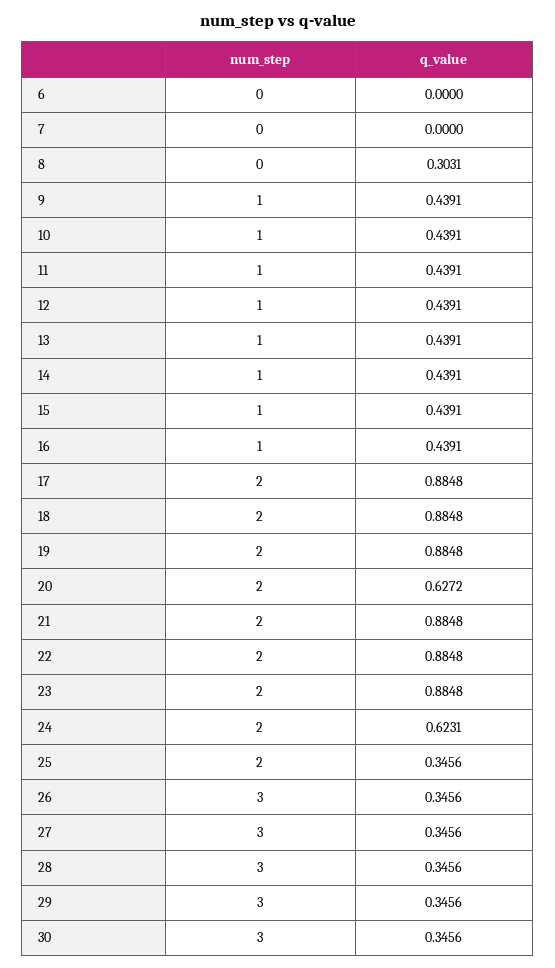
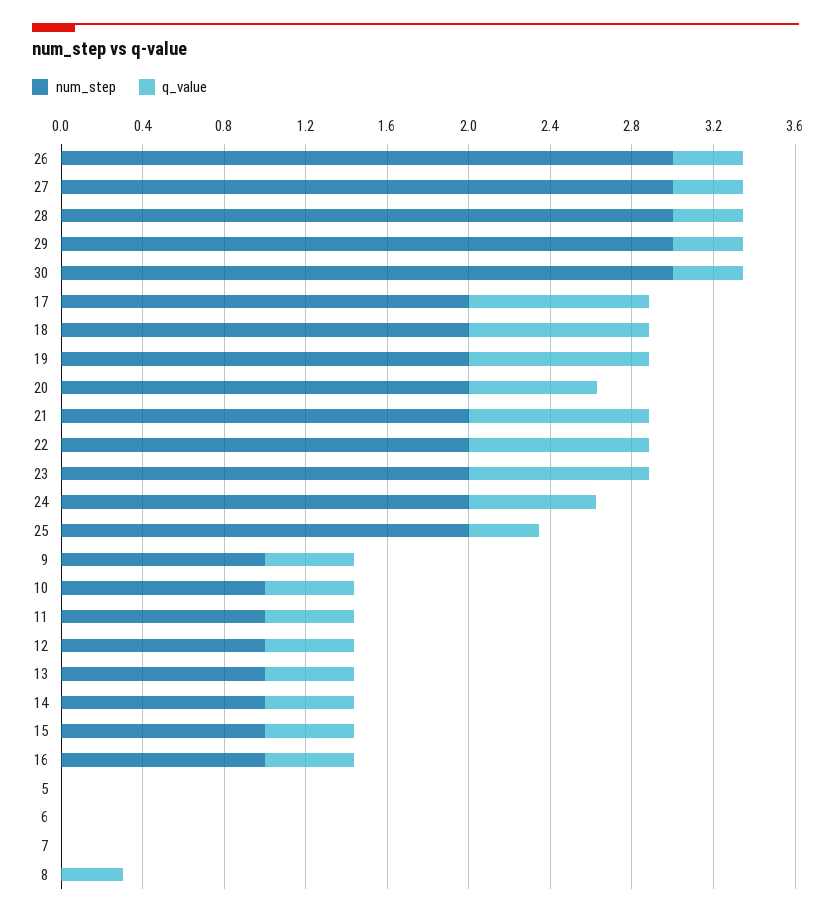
num_step, 5: none -> 0
q_value, 5: none -> 0

